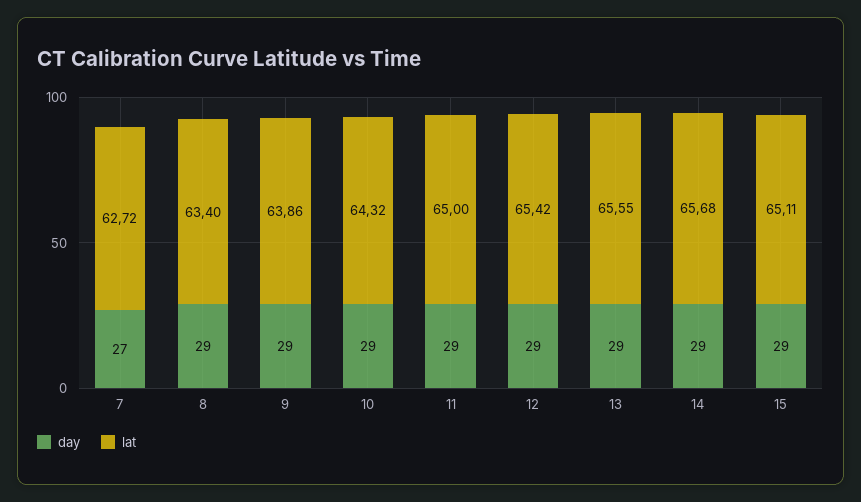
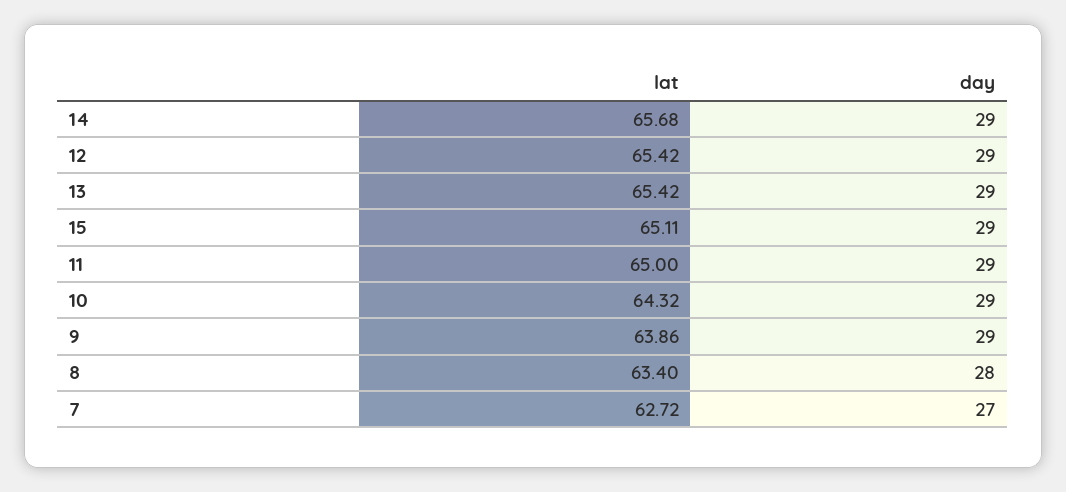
day, 8: 29 -> 28
lat, 13: 65.55 -> 65.42

